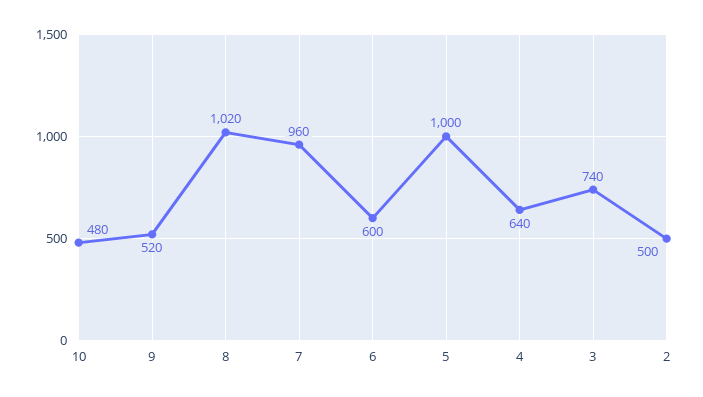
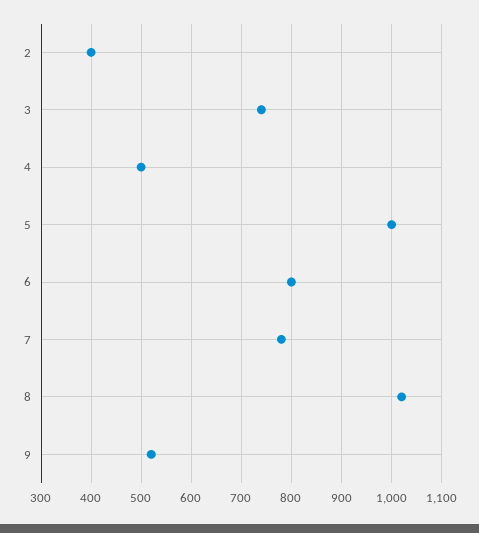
10: 480 -> none
7: 960 -> 780
6: 600 -> 800
4: 640 -> 500
2: 500 -> 400

